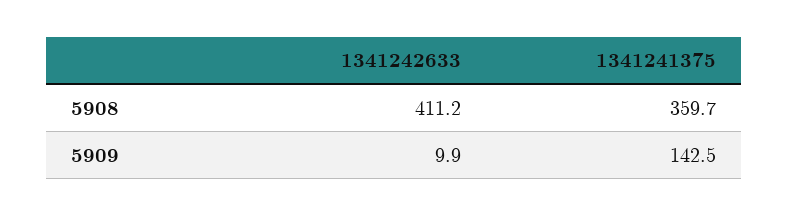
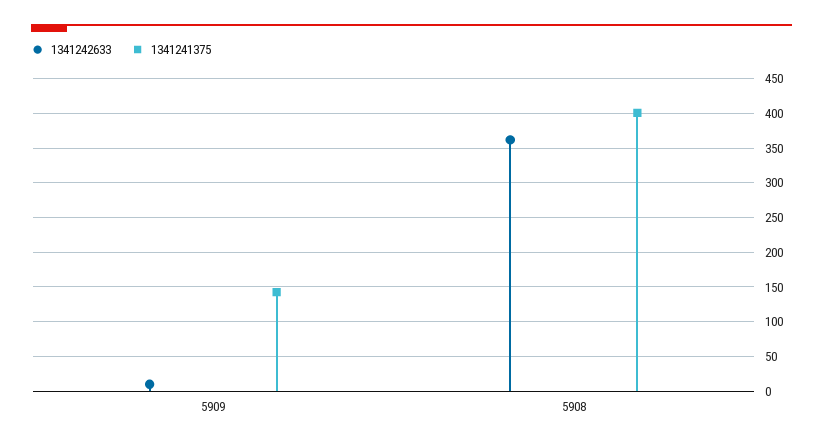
1341242633, 5908: 411.2 -> 360
1341241375, 5908: 359.7 -> 400

